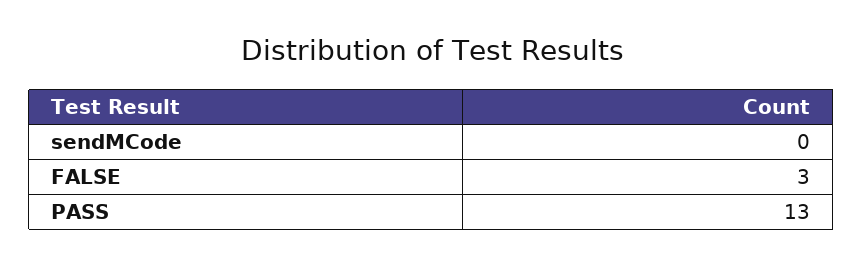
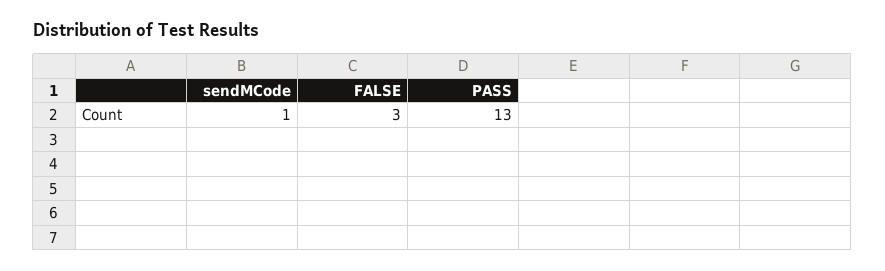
sendMCode: 0 -> 1

